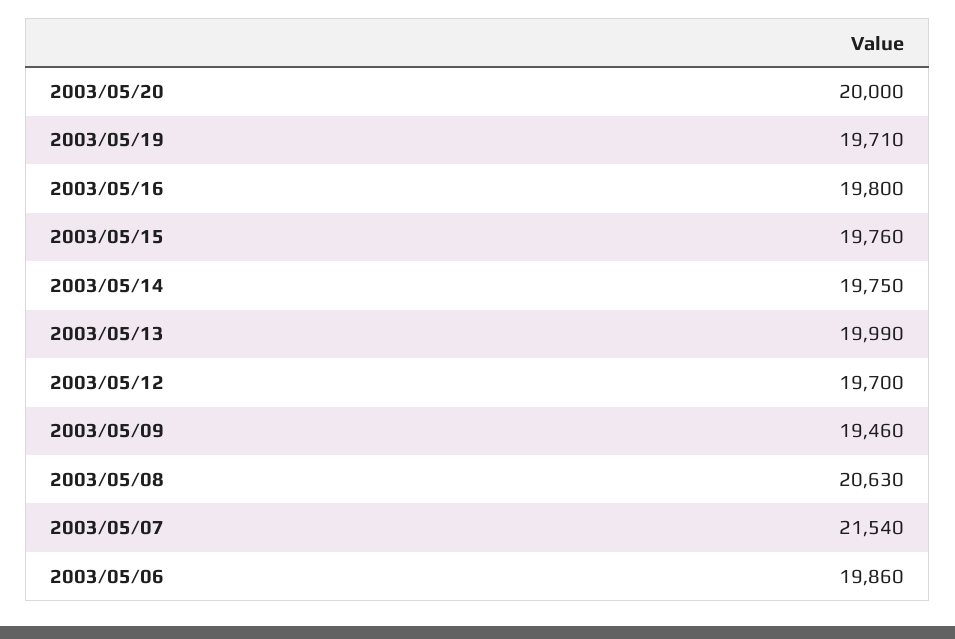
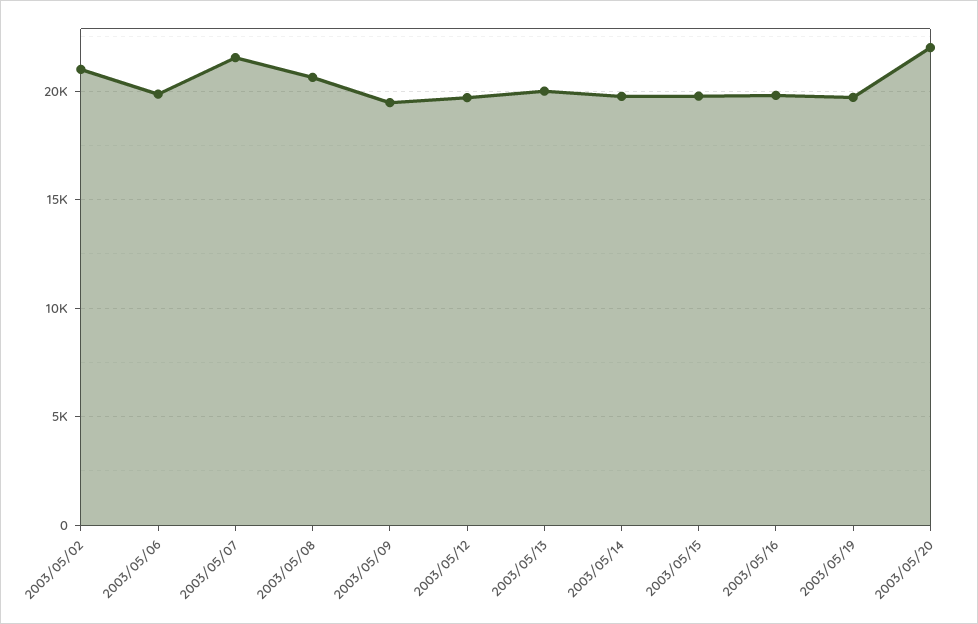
2003/05/20: 20000 -> 22000
2003/05/02: none -> 21000

